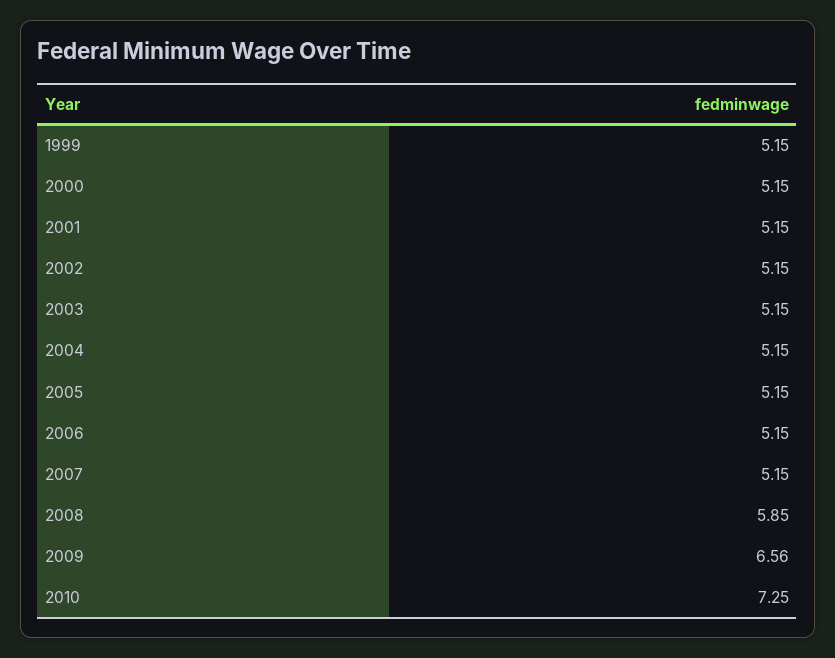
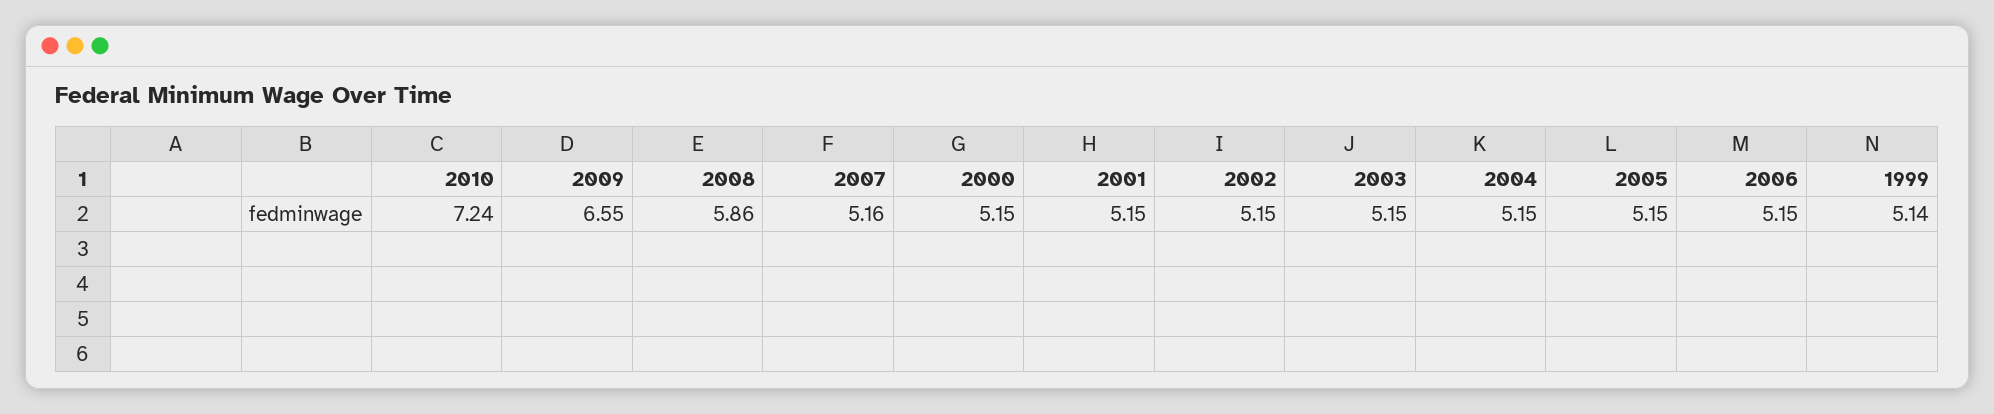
1999: 5.15 -> 5.14
2007: 5.15 -> 5.16
2008: 5.85 -> 5.86
2009: 6.56 -> 6.55
2010: 7.25 -> 7.24

